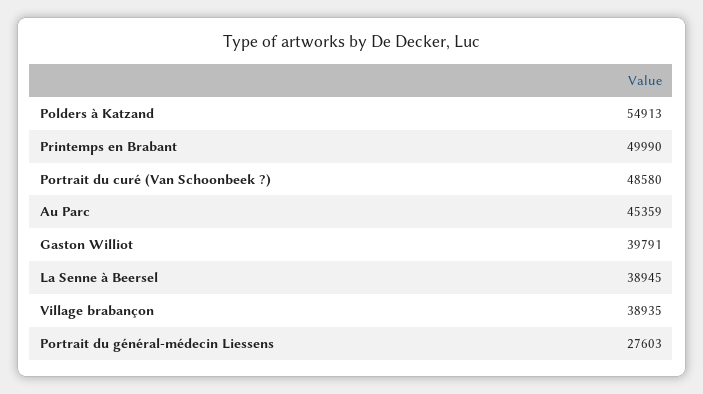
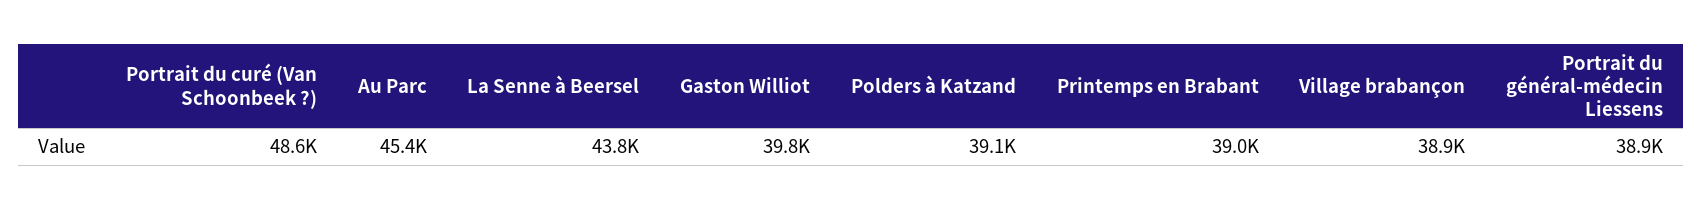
Polders à Katzand: 54913 -> 39100
Printemps en Brabant: 49990 -> 39000
La Senne à Beersel: 38945 -> 43800
Portrait du général-médecin Liessens: 27603 -> 38900

